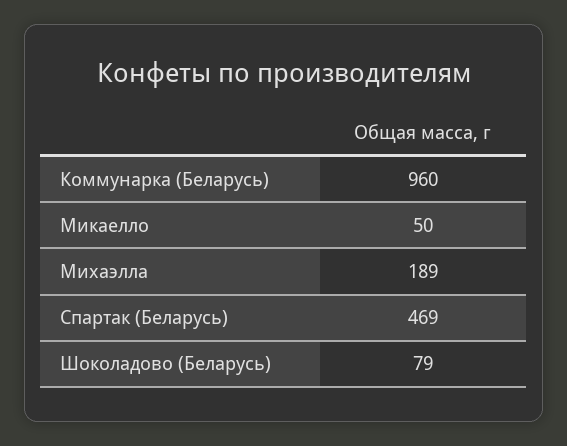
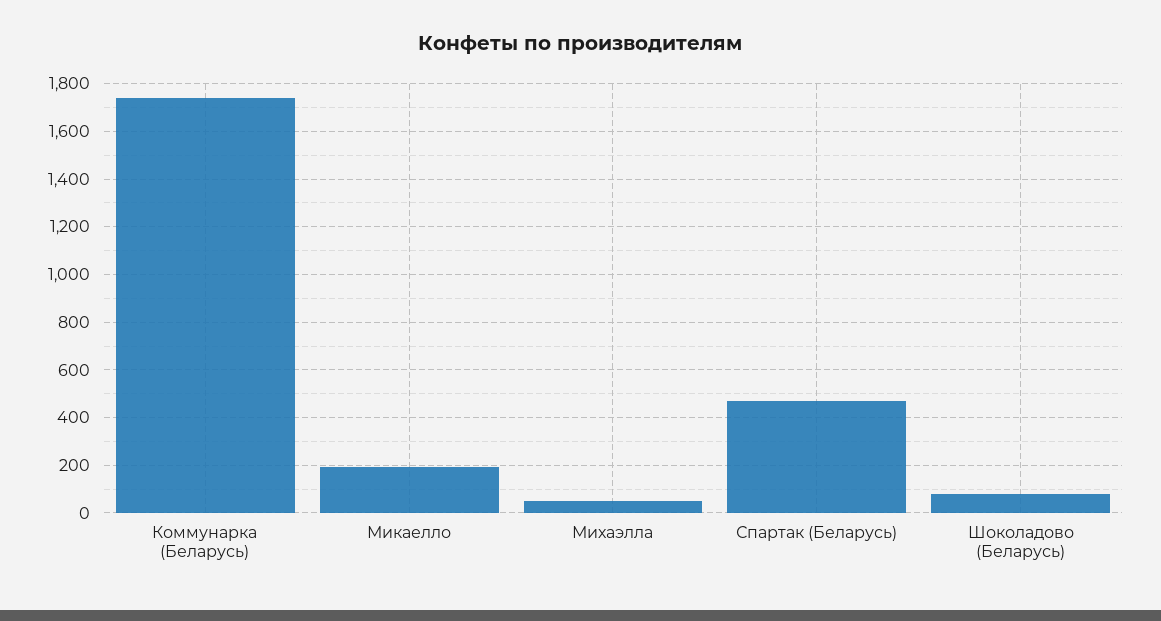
Коммунарка (Беларусь): 960 -> 1750
Микаелло: 50 -> 200
Михаэлла: 189 -> 50

